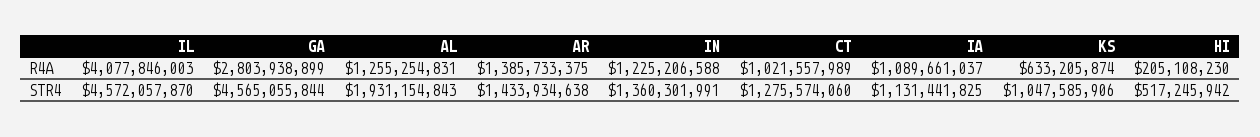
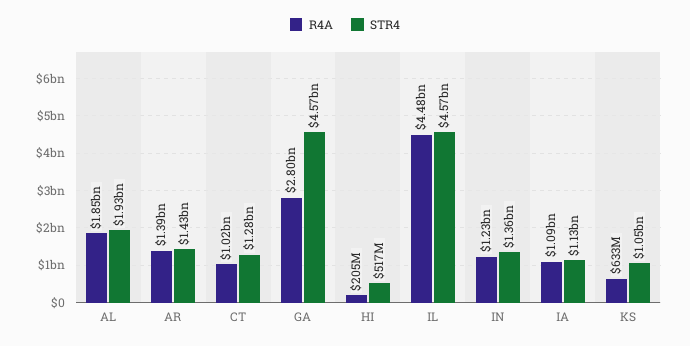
R4A, IL: 4077846003 -> 4480000000
R4A, AL: 1255254831 -> 1850000000

